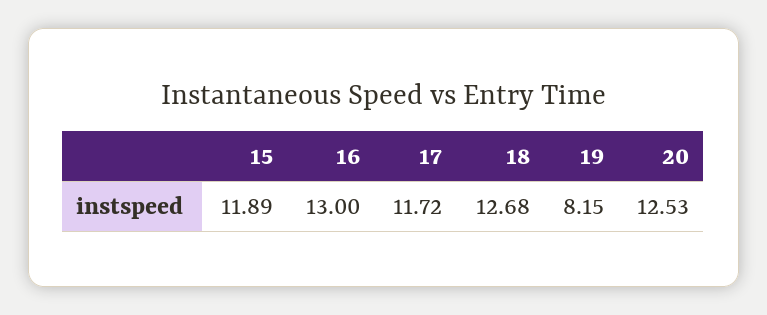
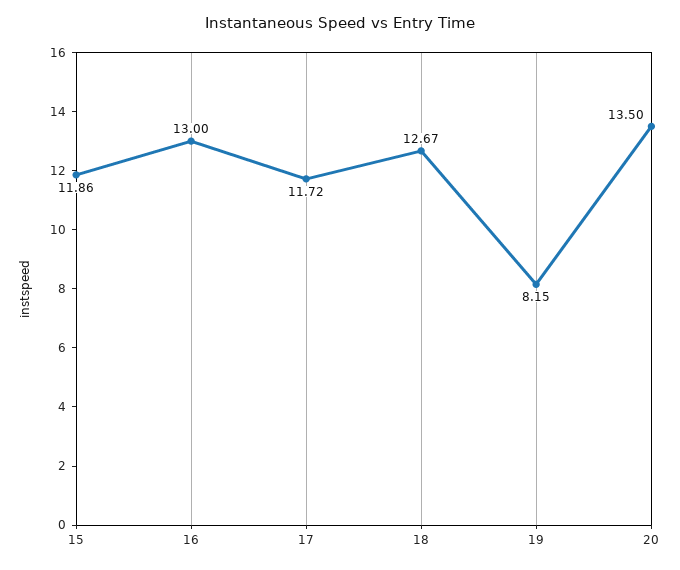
15: 11.89 -> 11.86
18: 12.68 -> 12.67
20: 12.53 -> 13.5

